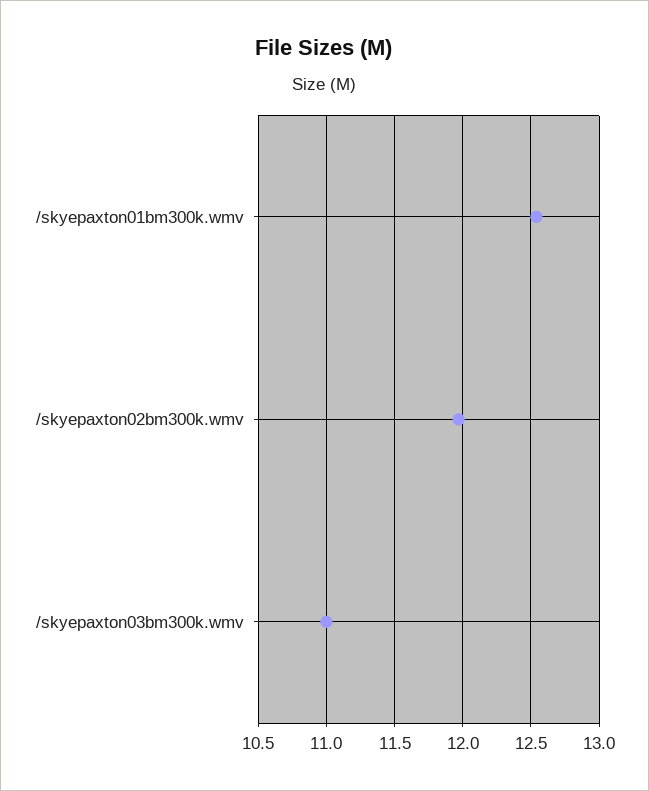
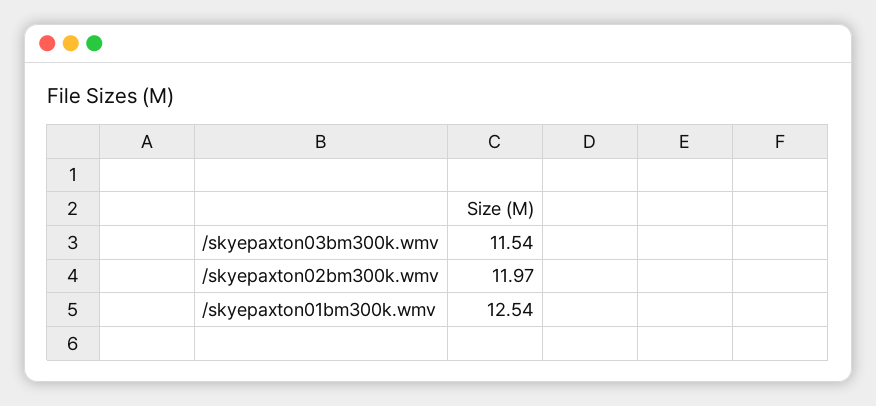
/skyepaxton03bm300k.wmv: 11 -> 11.54

